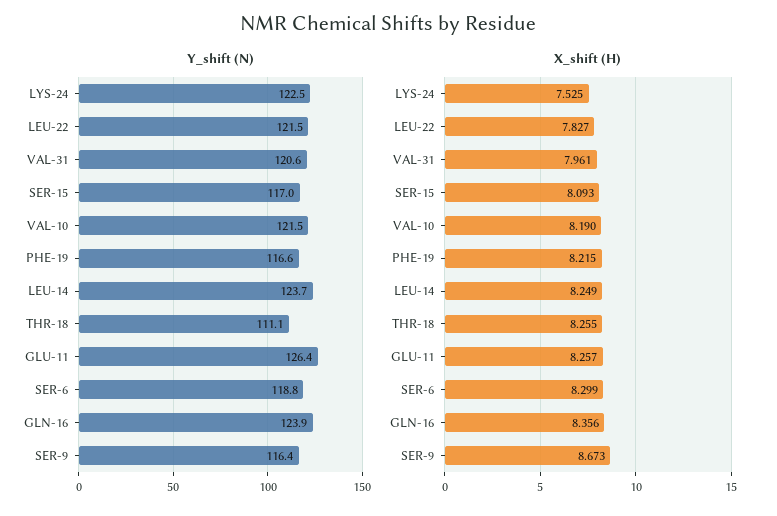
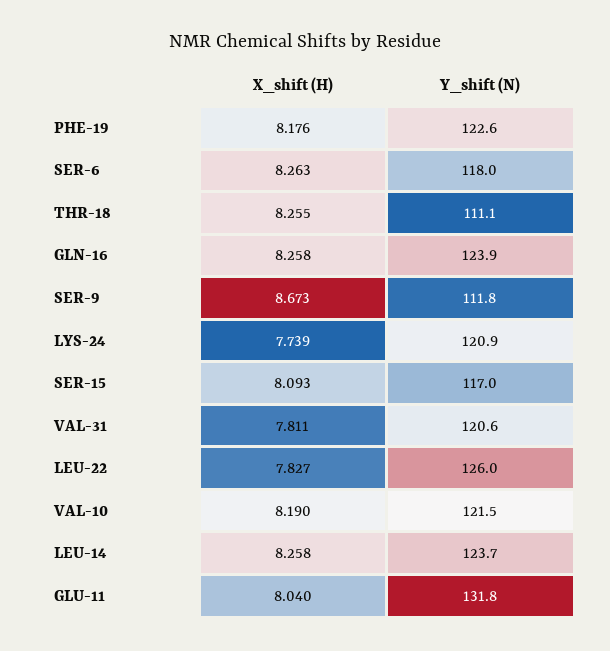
Y_shift (N), LYS-24: 122.5 -> 120.9
Y_shift (N), LEU-22: 121.5 -> 126
Y_shift (N), PHE-19: 116.6 -> 122.6
Y_shift (N), GLU-11: 126.4 -> 131.8
Y_shift (N), SER-6: 118.8 -> 118
Y_shift (N), SER-9: 116.4 -> 111.8
X_shift (H), LYS-24: 7.525 -> 7.739
X_shift (H), VAL-31: 7.961 -> 7.811
X_shift (H), PHE-19: 8.215 -> 8.176
X_shift (H), LEU-14: 8.249 -> 8.258
X_shift (H), GLU-11: 8.257 -> 8.04
X_shift (H), SER-6: 8.299 -> 8.263
X_shift (H), GLN-16: 8.356 -> 8.258

